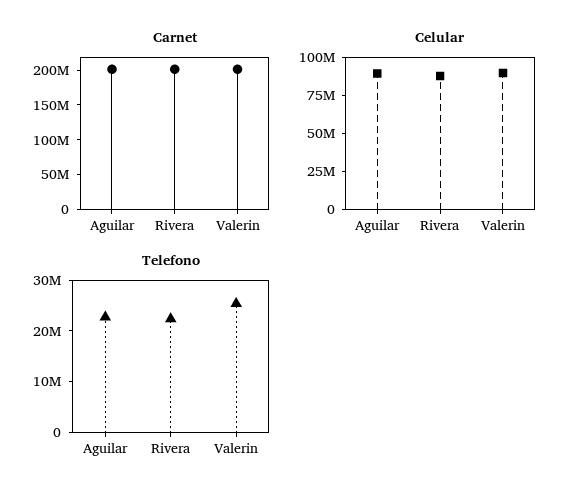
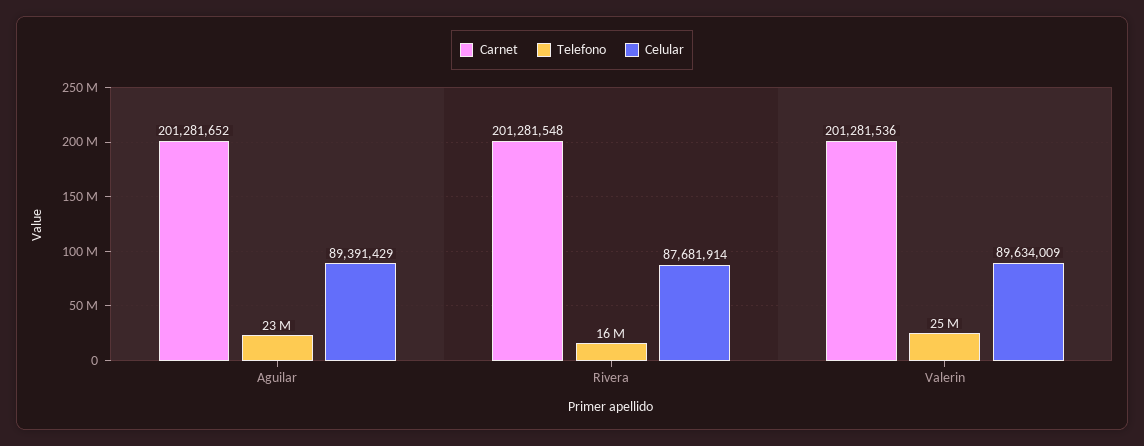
Telefono, Rivera: 22000000 -> 16000000

